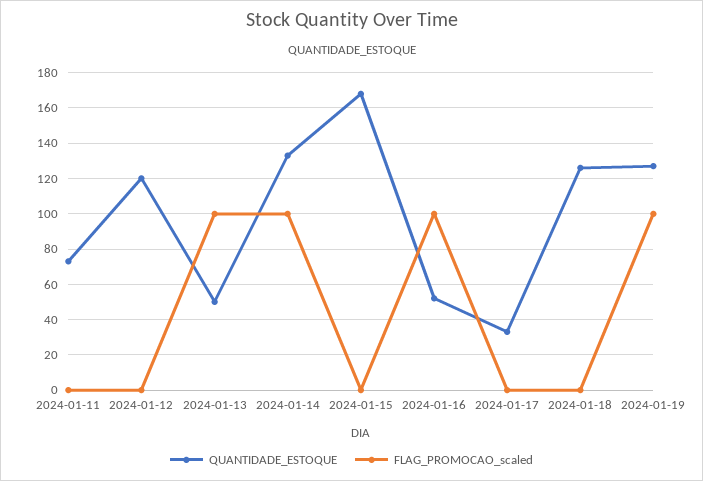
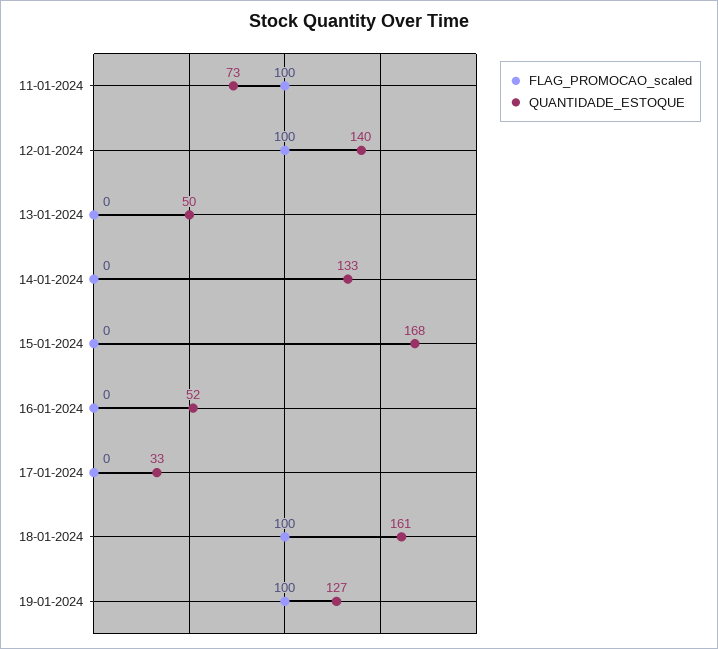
FLAG_PROMOCAO_scaled, 2024-01-11: 0 -> 100
QUANTIDADE_ESTOQUE, 2024-01-12: 120 -> 140
FLAG_PROMOCAO_scaled, 2024-01-12: 0 -> 100
FLAG_PROMOCAO_scaled, 2024-01-13: 100 -> 0
FLAG_PROMOCAO_scaled, 2024-01-14: 100 -> 0
FLAG_PROMOCAO_scaled, 2024-01-16: 100 -> 0
QUANTIDADE_ESTOQUE, 2024-01-18: 125 -> 161
FLAG_PROMOCAO_scaled, 2024-01-18: 0 -> 100

